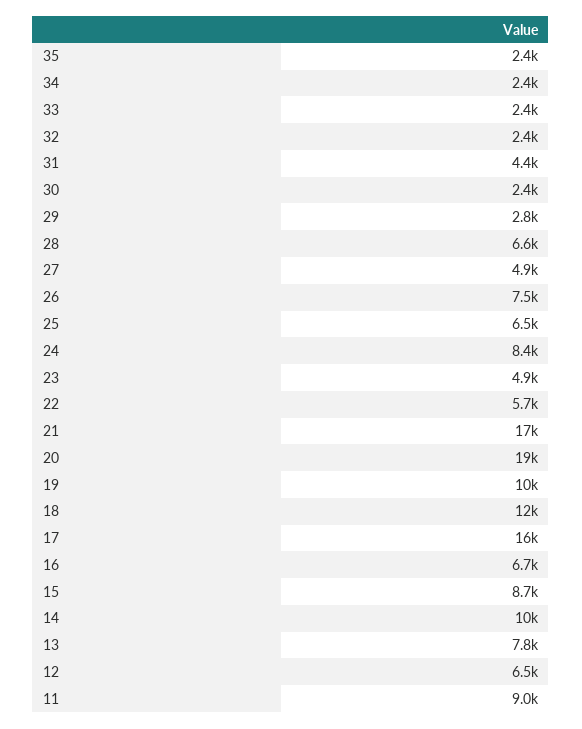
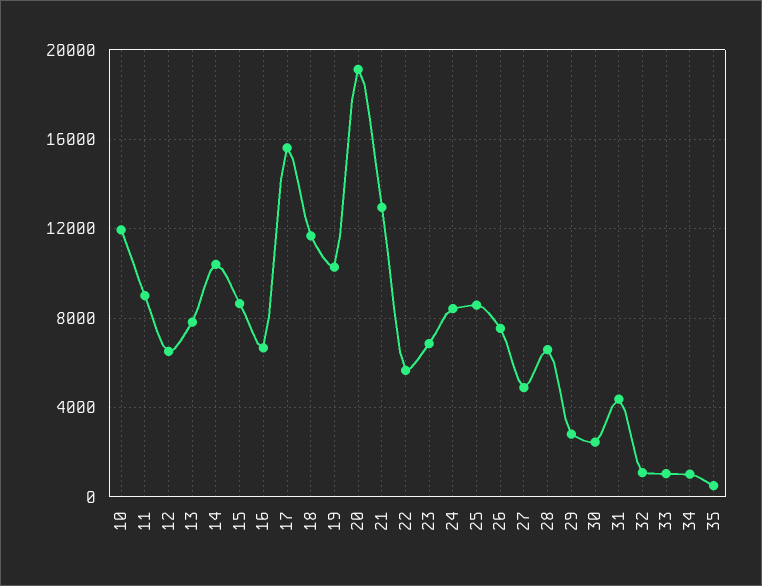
35: 2400 -> 500
34: 2400 -> 1000
33: 2400 -> 1000
32: 2400 -> 1000
25: 6500 -> 8500
23: 4900 -> 7000
21: 17000 -> 13000
10: none -> 12000

